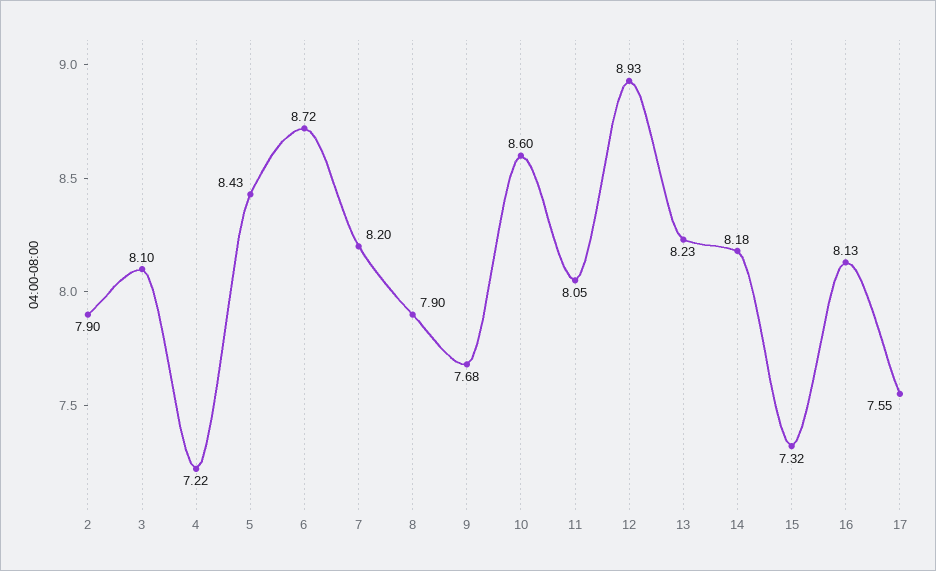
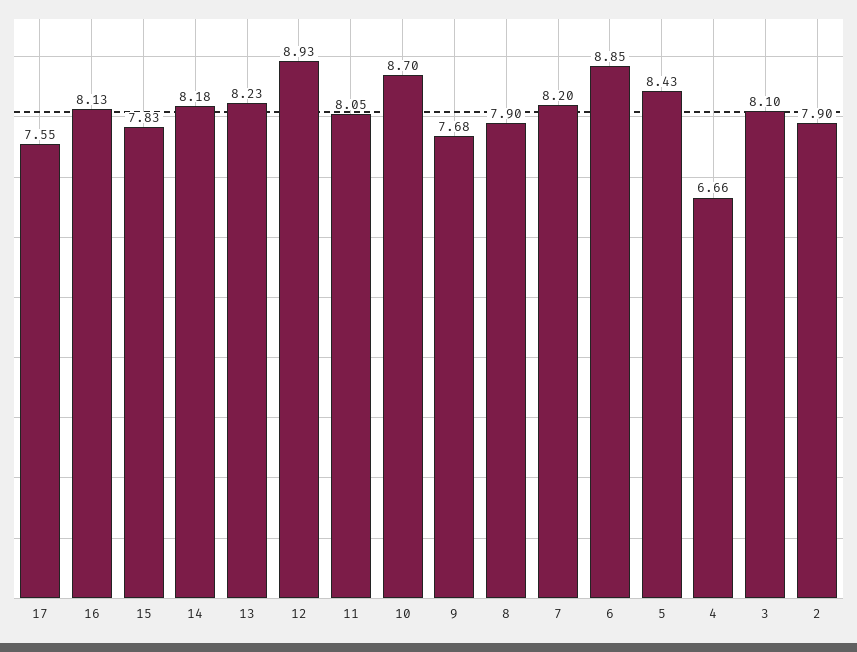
4: 7.22 -> 6.66
6: 8.72 -> 8.85
10: 8.6 -> 8.7
15: 7.32 -> 7.83

